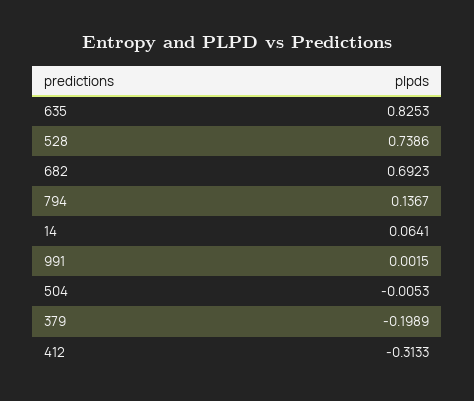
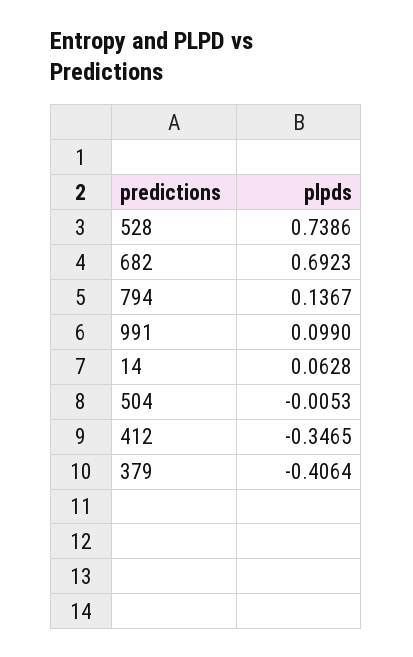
635: 0.8253 -> none
14: 0.0641 -> 0.0628
991: 0.0015 -> 0.099
379: -0.1989 -> -0.4064
412: -0.3133 -> -0.3465

